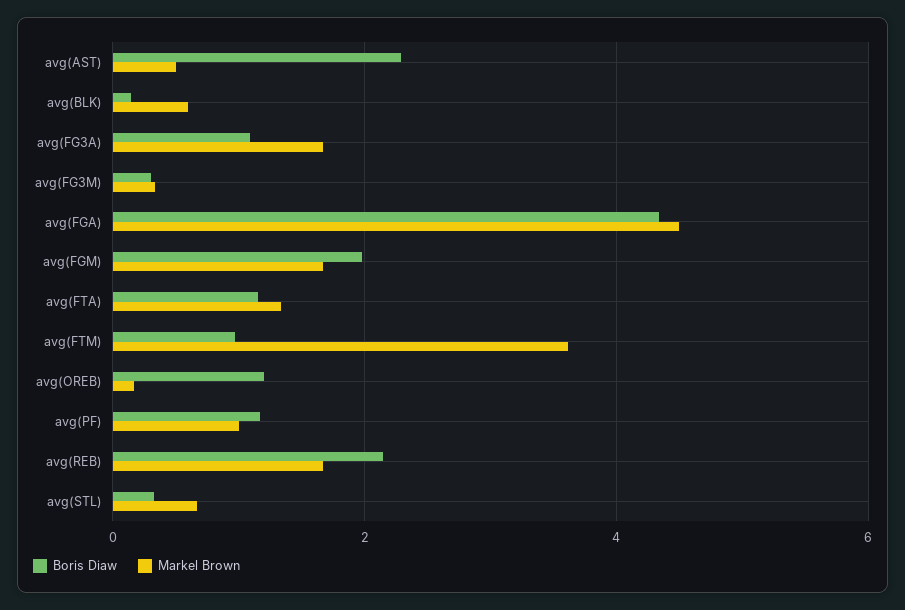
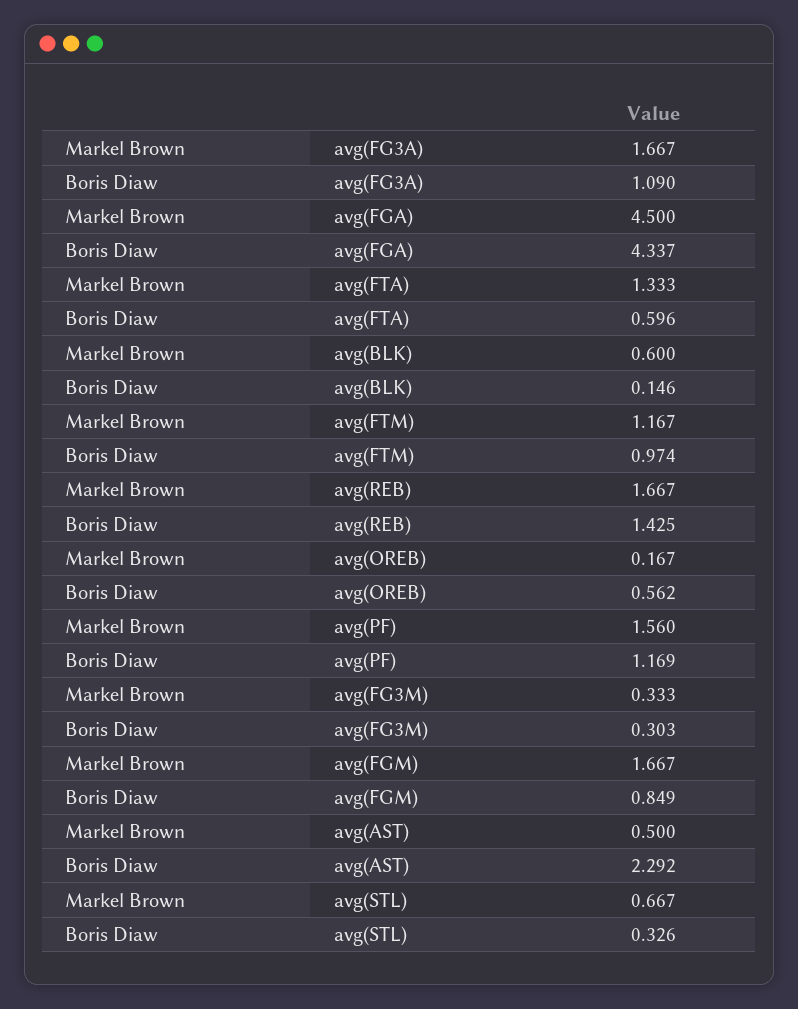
Boris Diaw, avg(FGM): 2 -> 0.849
Boris Diaw, avg(FTA): 1.2 -> 0.596
Markel Brown, avg(FTM): 3.6 -> 1.167
Boris Diaw, avg(OREB): 1.2 -> 0.562
Markel Brown, avg(PF): 1 -> 1.56
Boris Diaw, avg(REB): 2.2 -> 1.425

